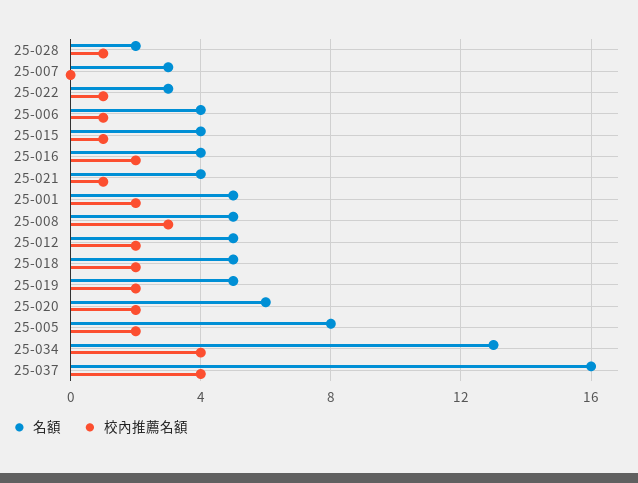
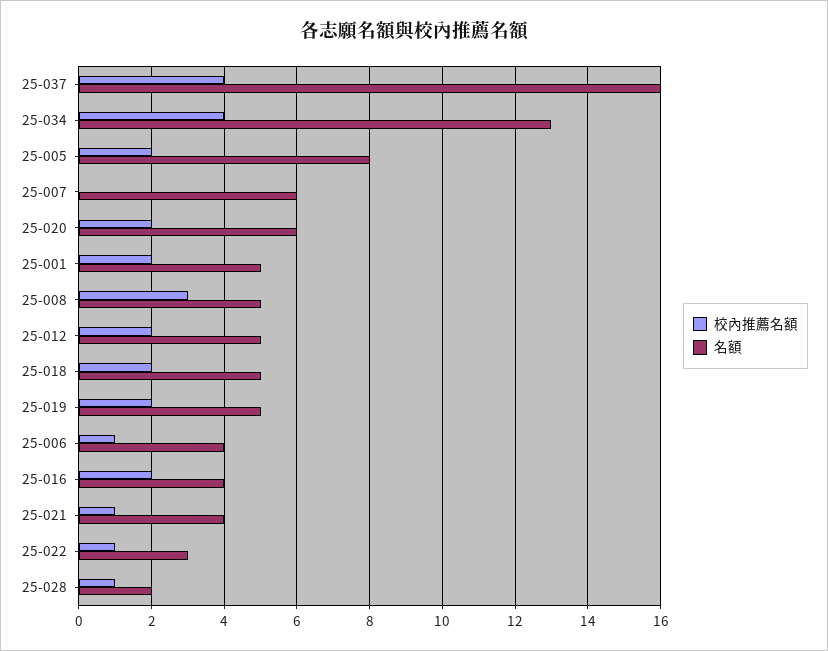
名額, 25-007: 3 -> 6
名額, 25-015: 4 -> none
校內推薦名額, 25-015: 1 -> none

